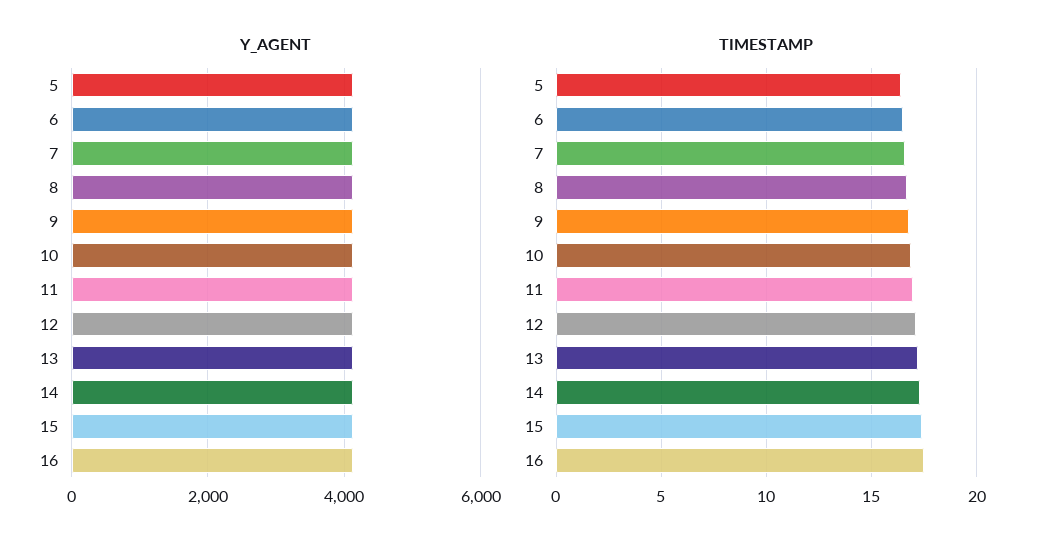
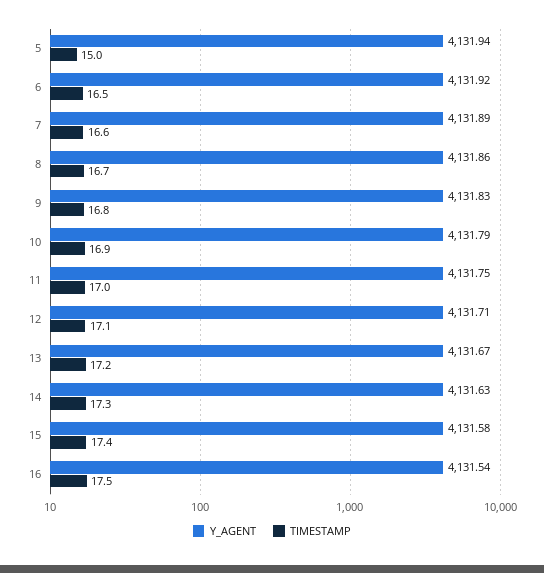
TIMESTAMP, 5: 16.5 -> 15

